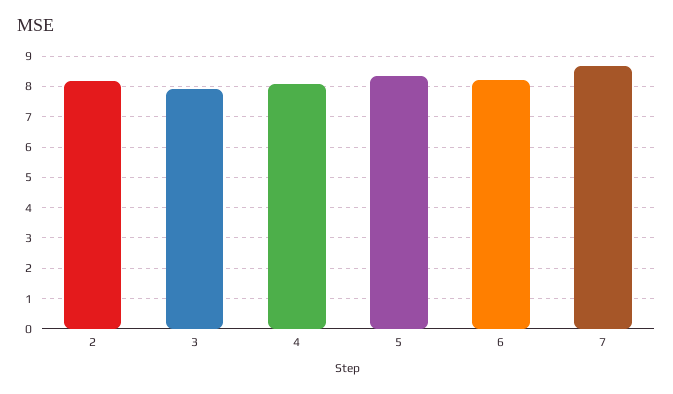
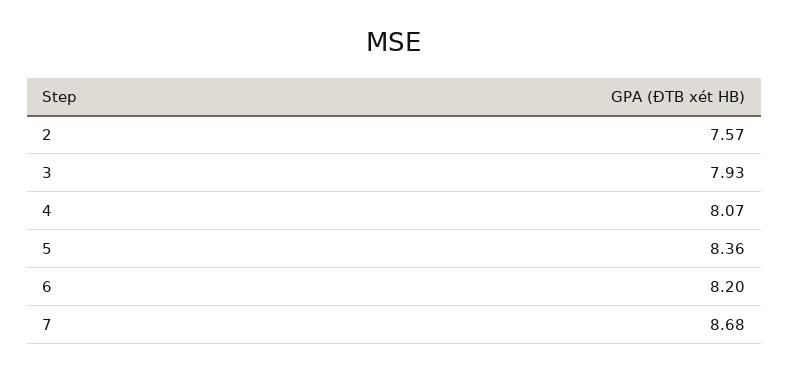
2: 8.2 -> 7.57

